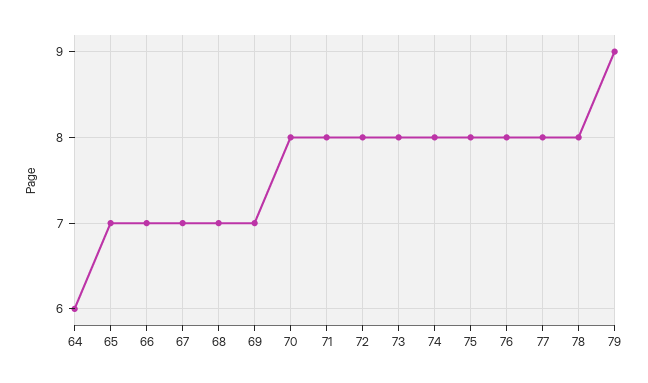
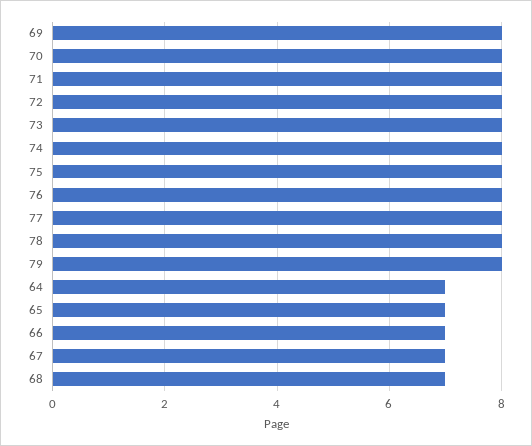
64: 6 -> 7
69: 7 -> 8
79: 9 -> 8

